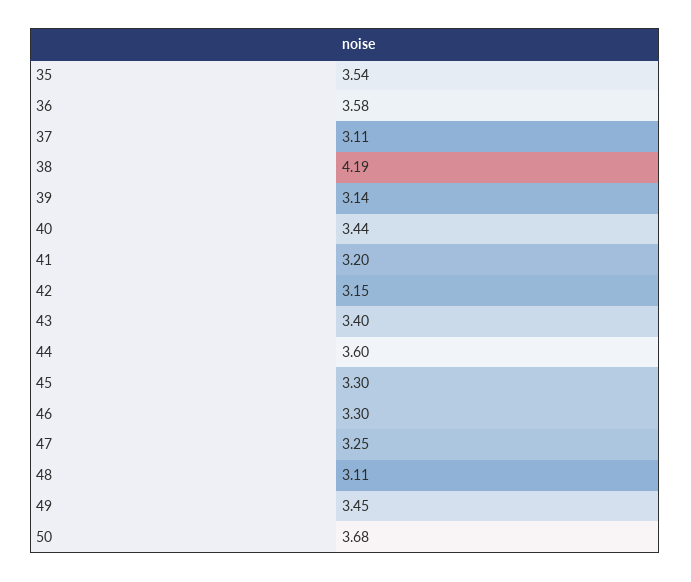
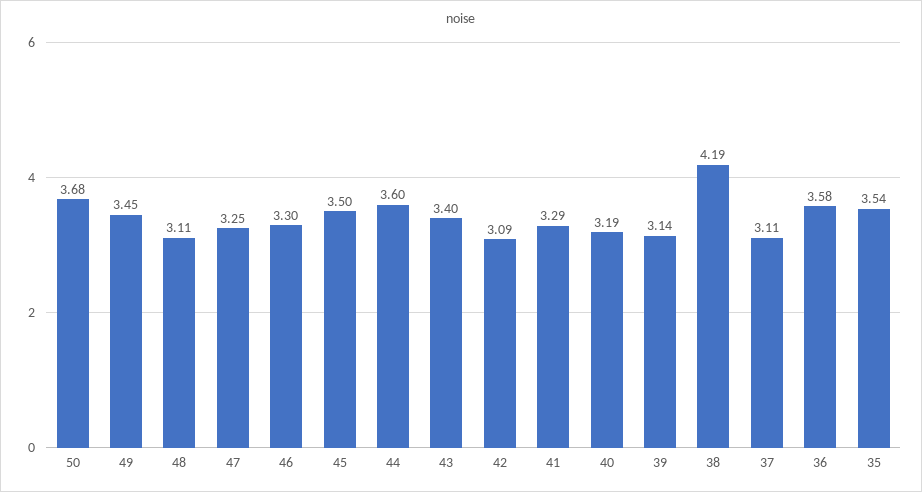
40: 3.44 -> 3.19
41: 3.2 -> 3.29
42: 3.15 -> 3.09
45: 3.3 -> 3.5

